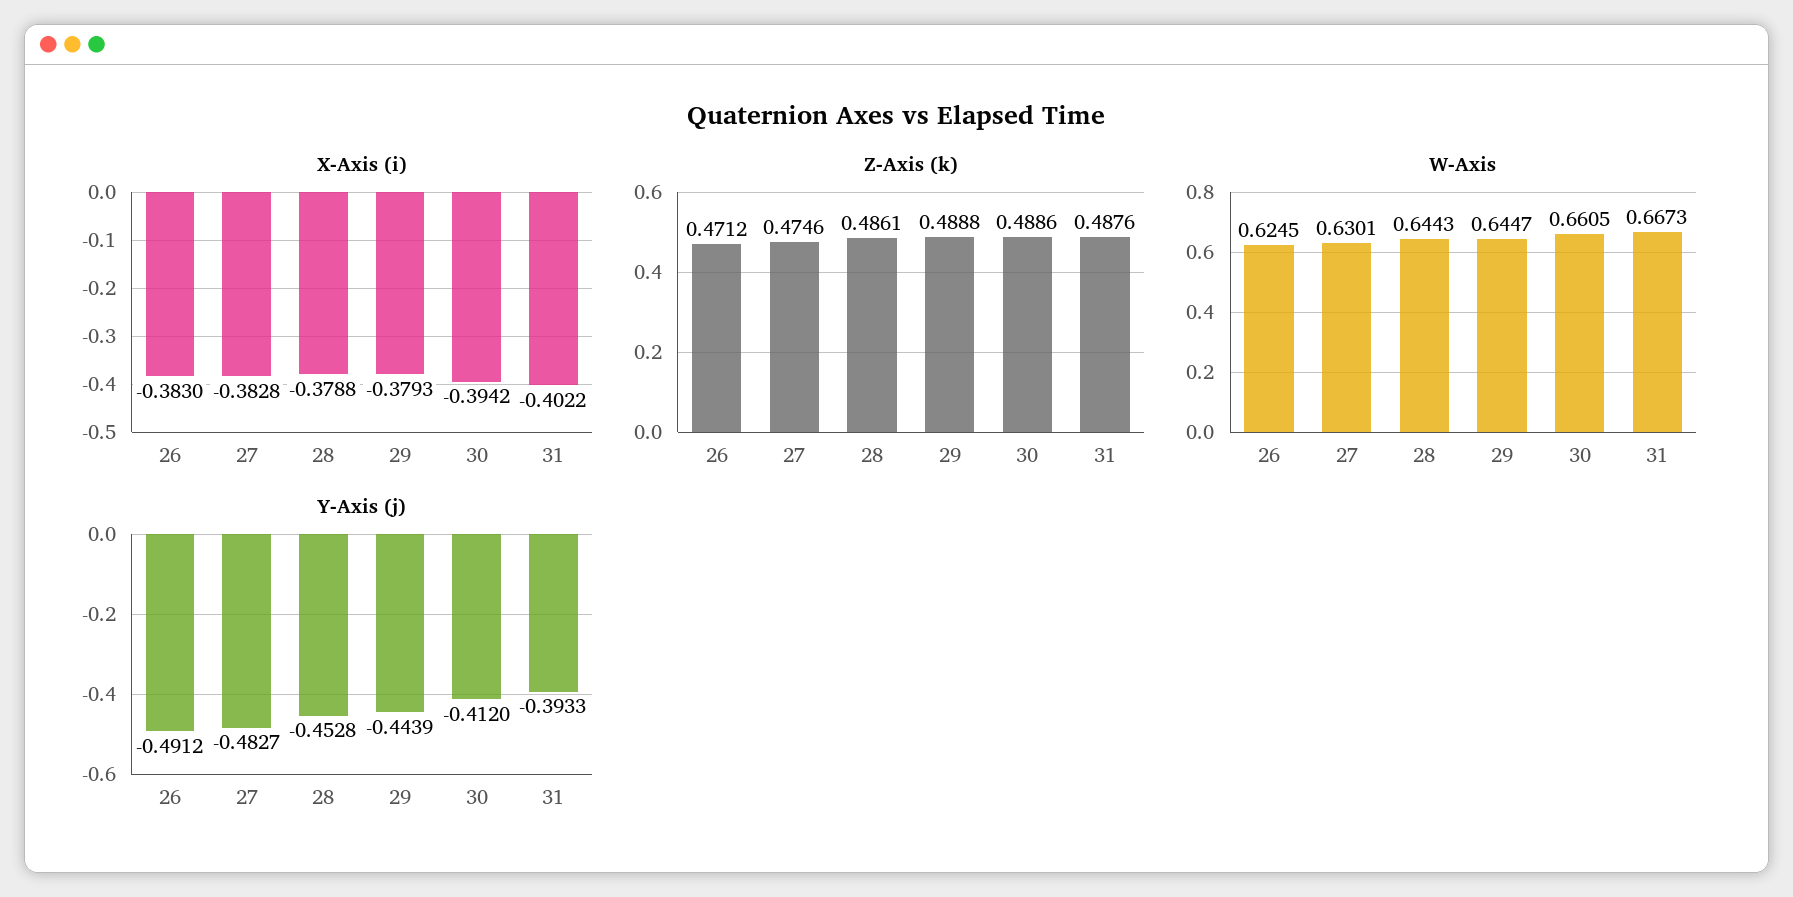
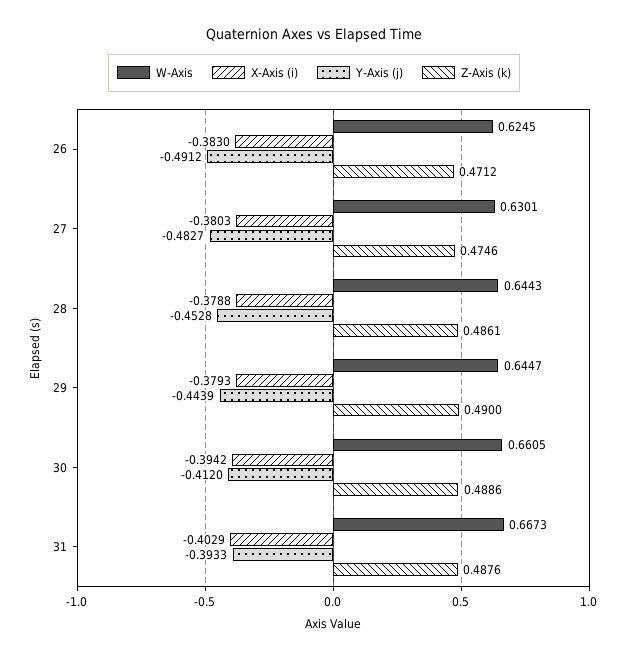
X-Axis (i), 27: -0.3828 -> -0.3803
X-Axis (i), 31: -0.4022 -> -0.4029
Z-Axis (k), 29: 0.4888 -> 0.49

